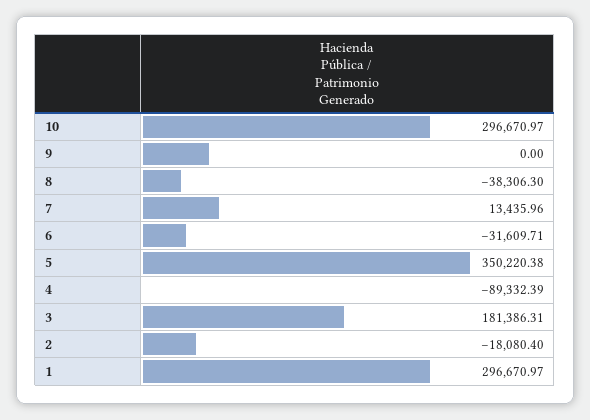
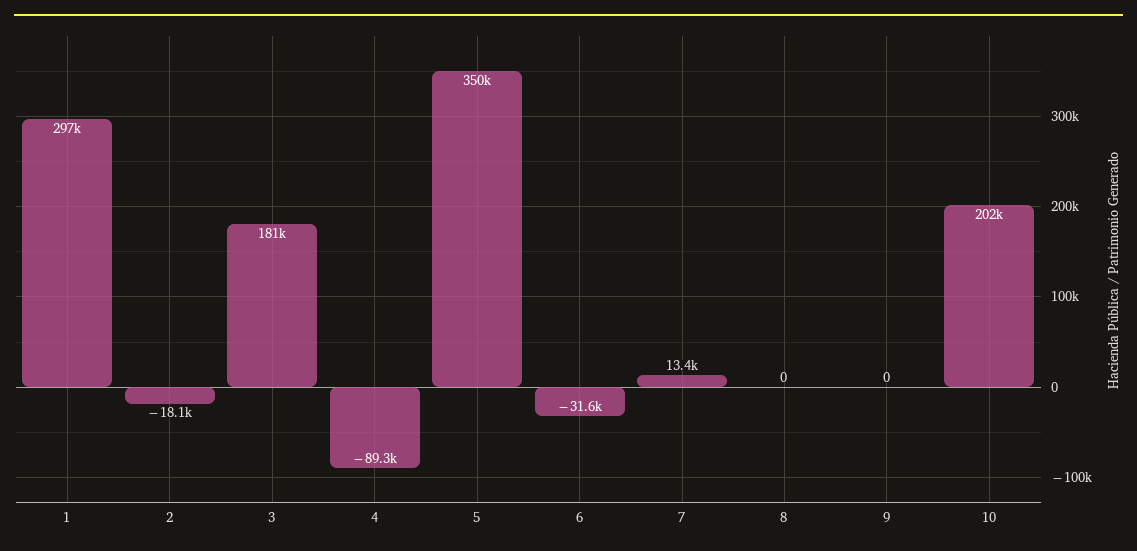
10: 296670.97 -> 202000
8: -38306.3 -> 0

